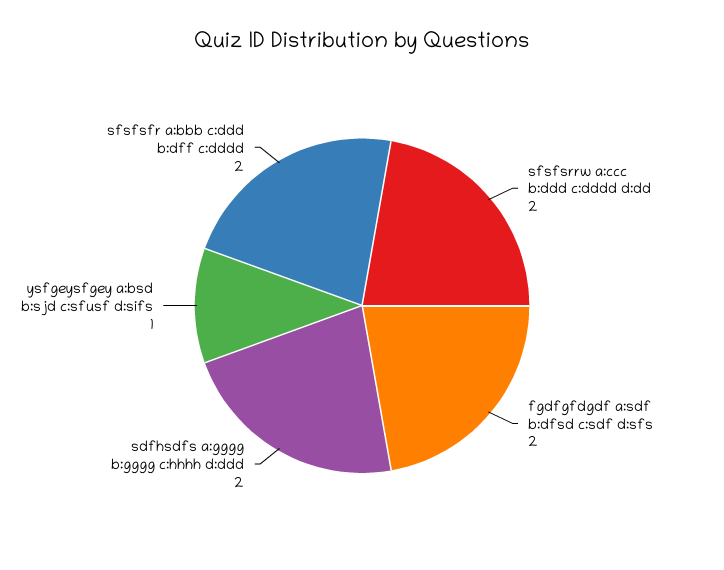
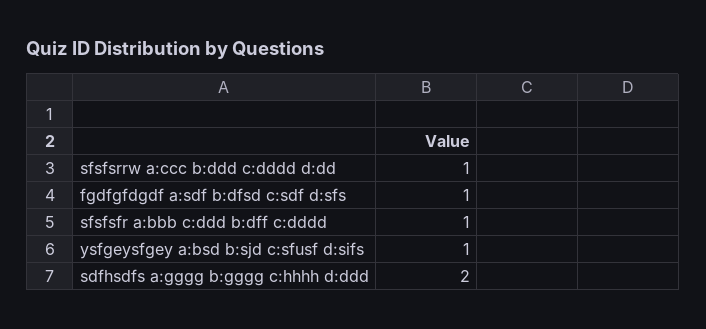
sfsfsrrw a:ccc b:ddd c:dddd d:dd: 2 -> 1
fgdfgfdgdf a:sdf b:dfsd c:sdf d:sfs: 2 -> 1
sfsfsfr a:bbb c:ddd b:dff c:dddd: 2 -> 1

